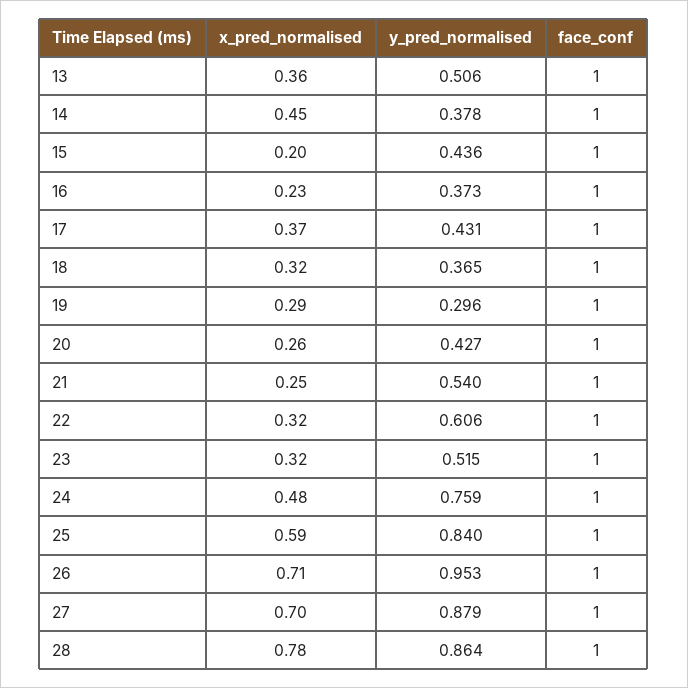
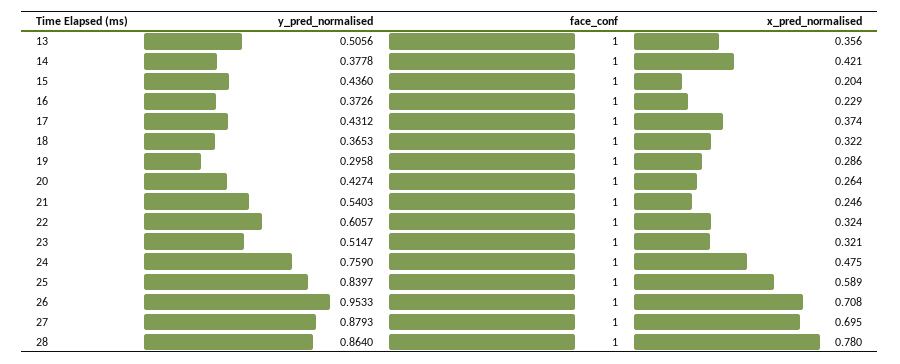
x_pred_normalised, 14: 0.45 -> 0.421

